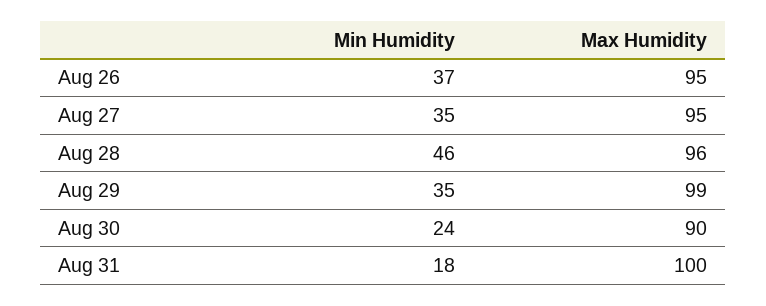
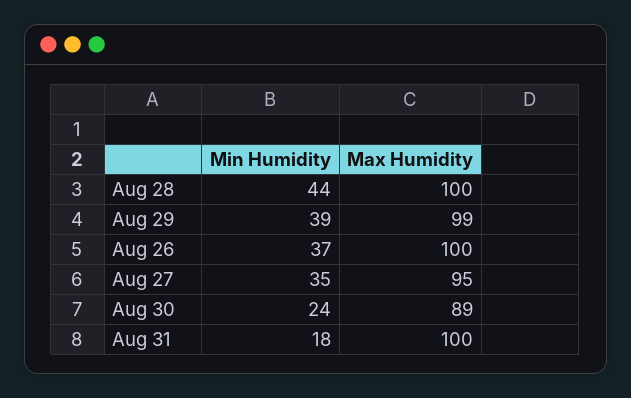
Max Humidity, Aug 26: 95 -> 100
Min Humidity, Aug 28: 46 -> 44
Max Humidity, Aug 28: 96 -> 100
Min Humidity, Aug 29: 35 -> 39
Max Humidity, Aug 30: 90 -> 89

